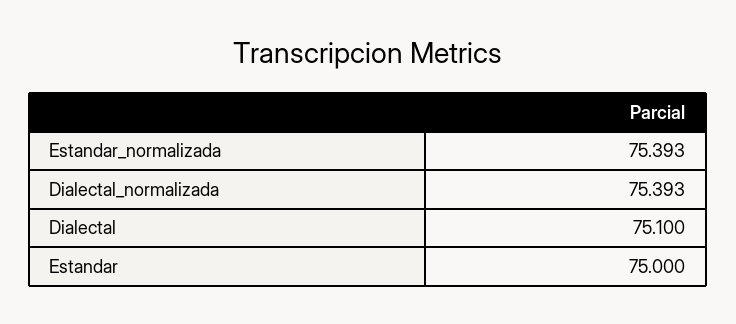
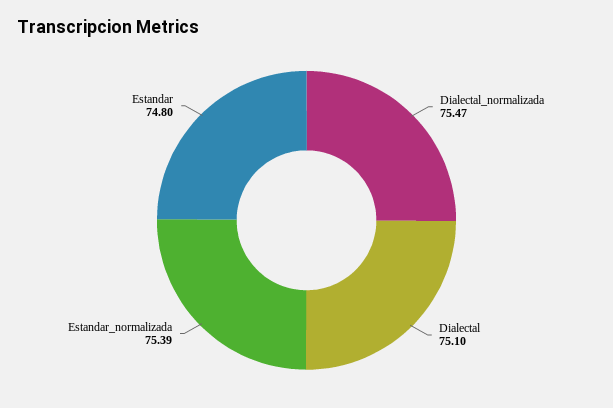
Dialectal_normalizada: 75.393 -> 75.47
Estandar: 75 -> 74.8

